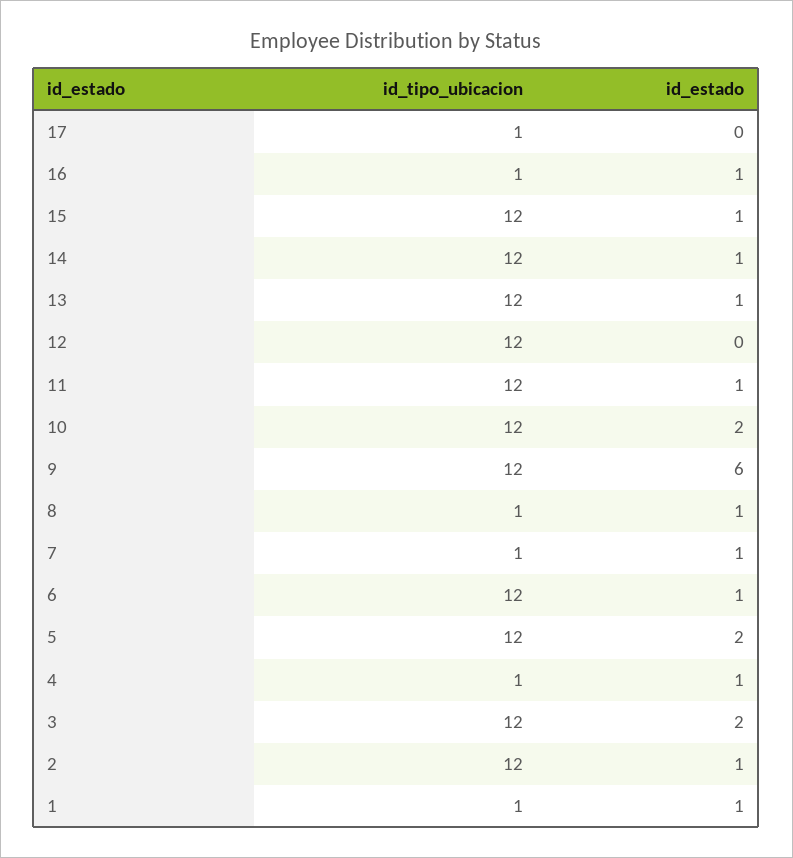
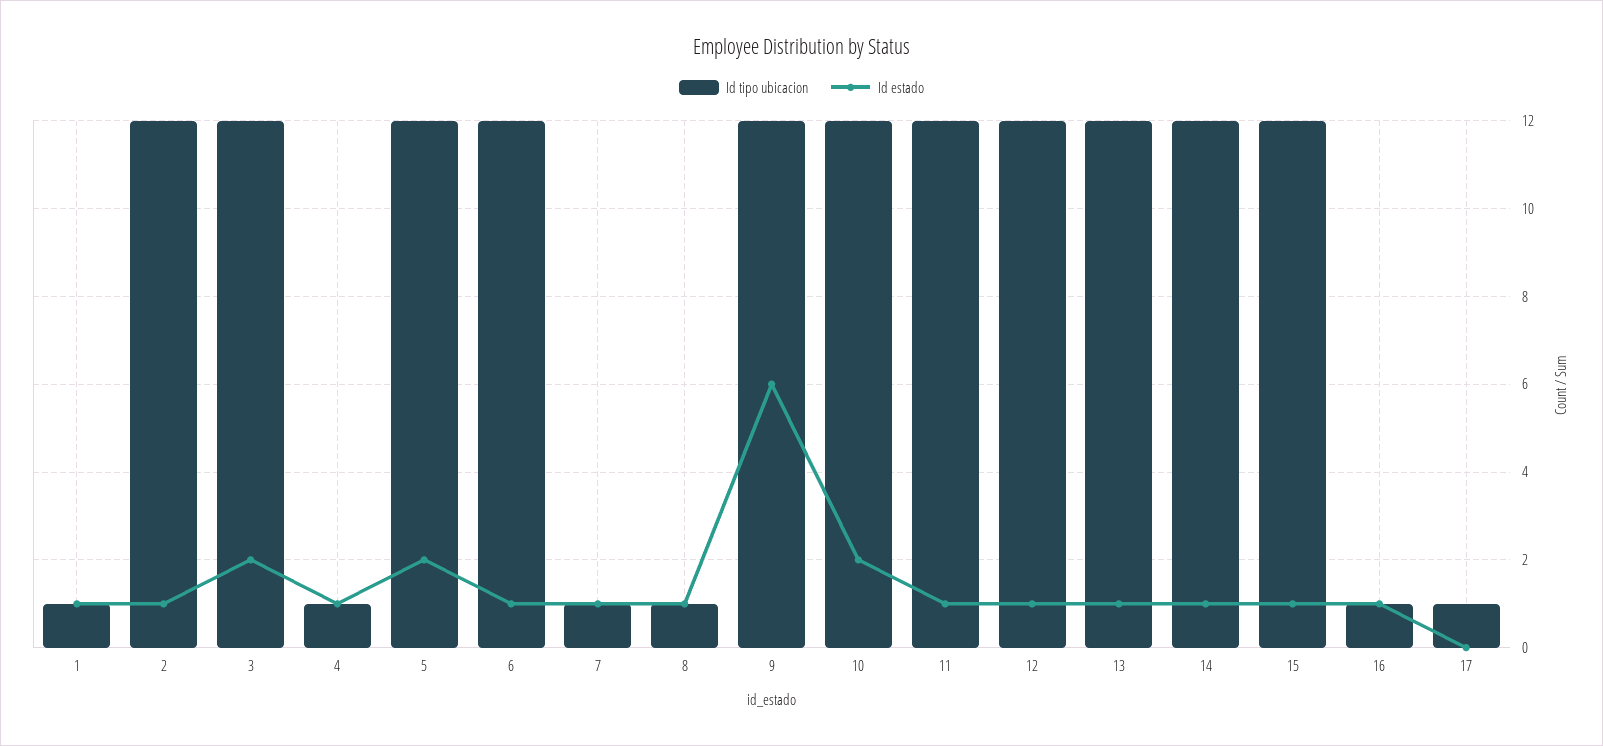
id_estado, 12: 0 -> 1

